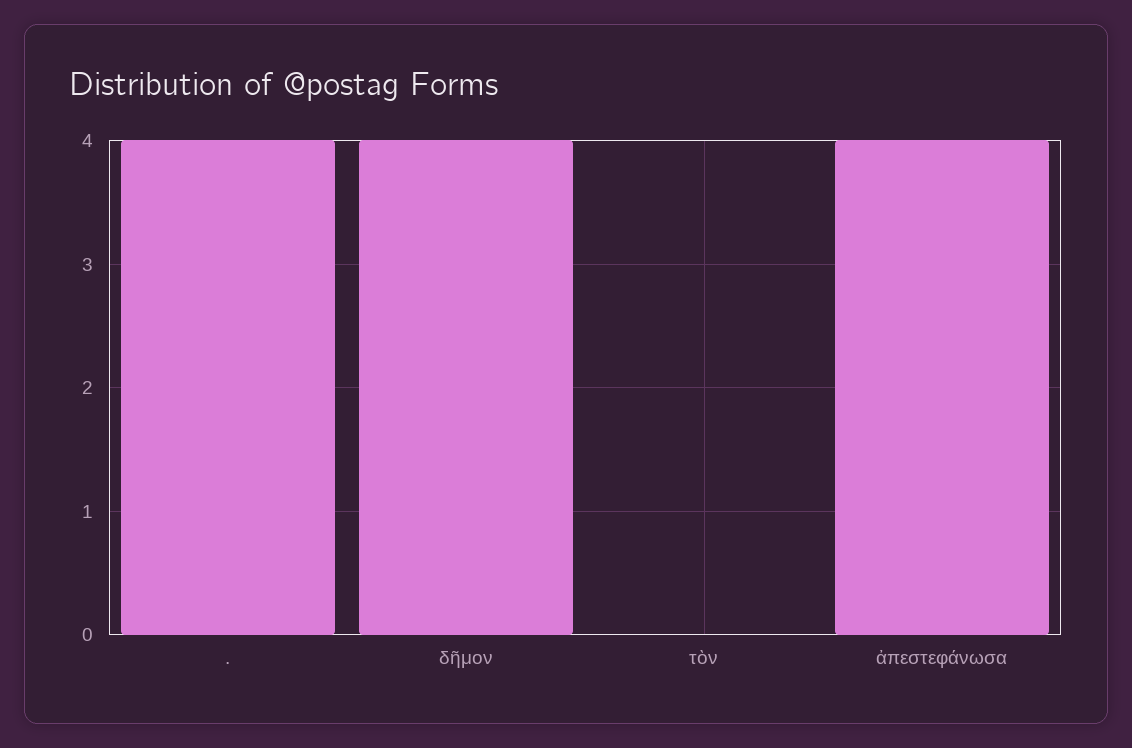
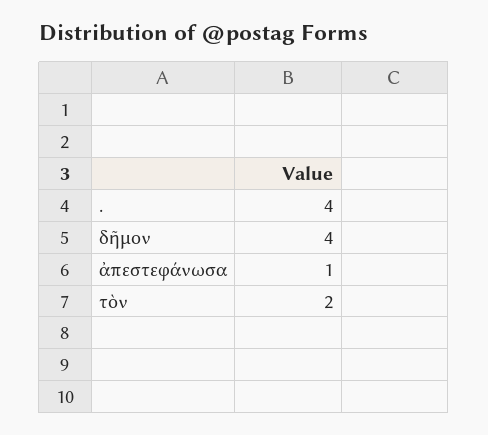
τὸν: 0 -> 2
ἀπεστεφάνωσα: 4 -> 1

